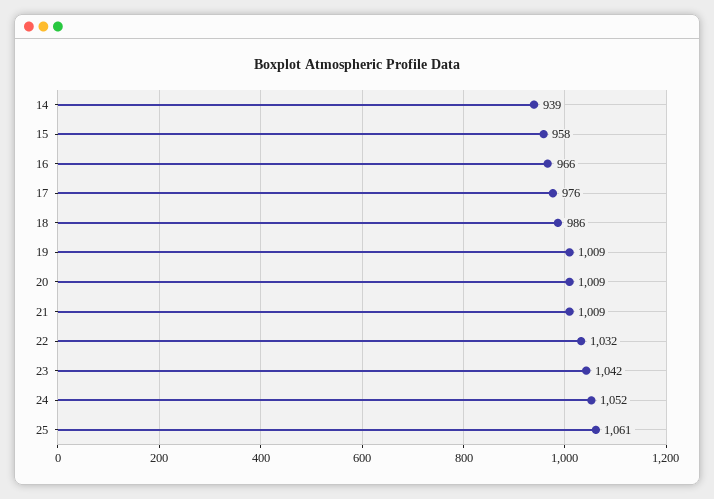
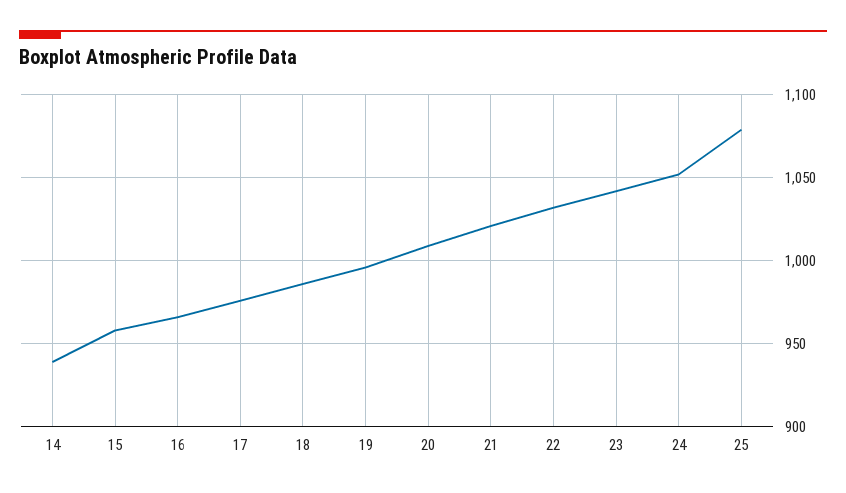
19: 1009 -> 995
21: 1009 -> 1020
25: 1061 -> 1080

